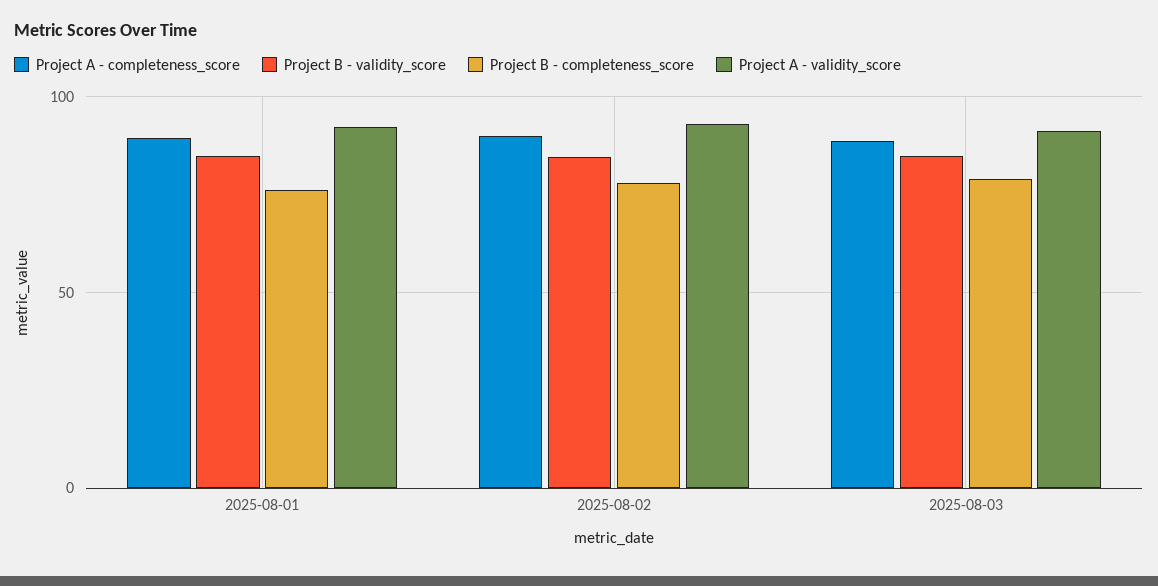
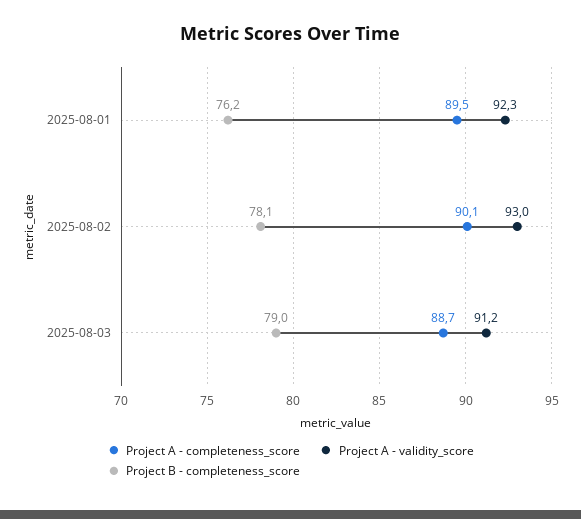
Project B - validity_score, 2025-08-01: 85 -> none
Project B - validity_score, 2025-08-02: 85 -> none
Project B - validity_score, 2025-08-03: 85 -> none

